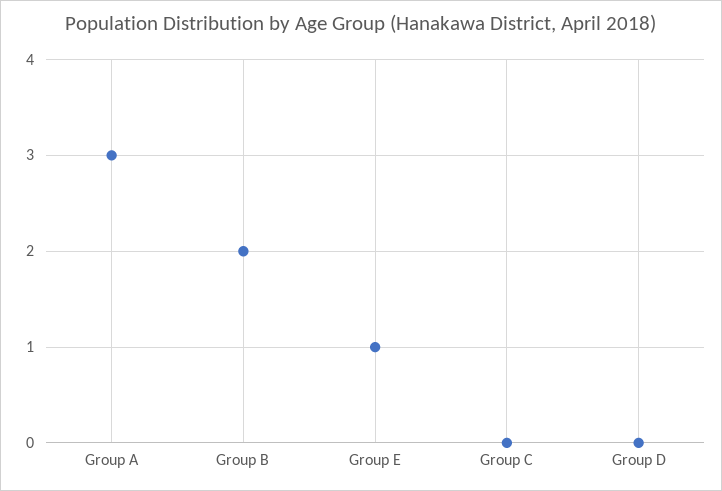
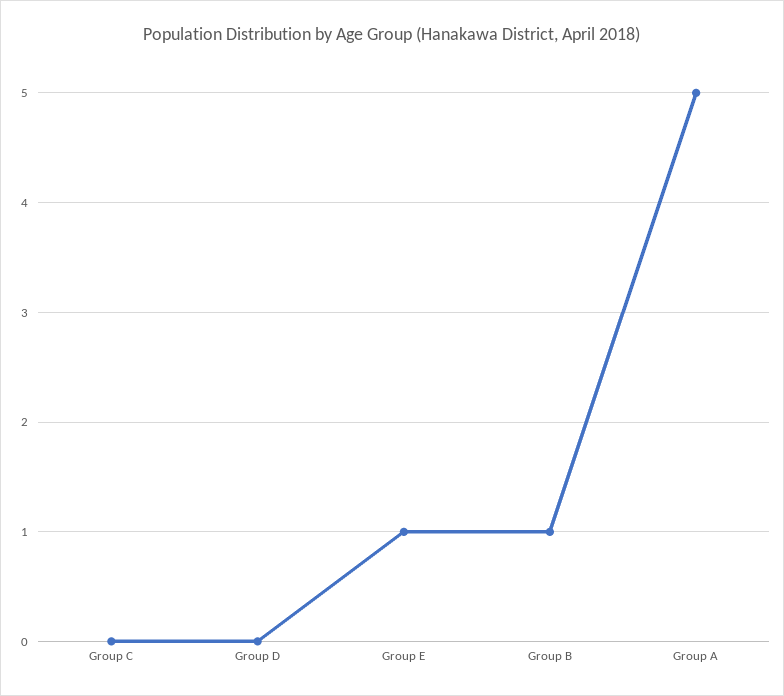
Group A: 3 -> 5
Group B: 2 -> 1

